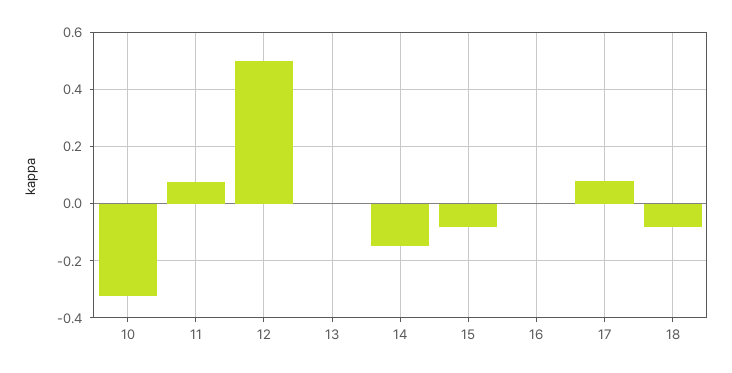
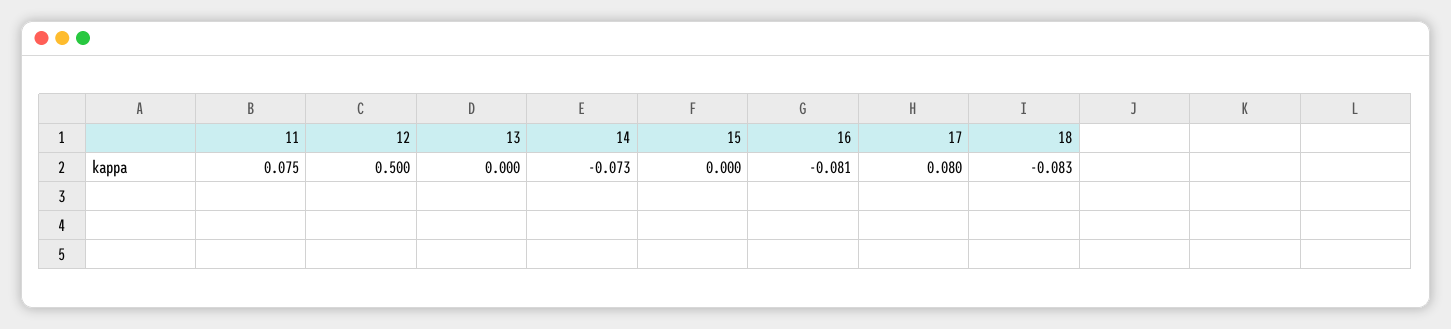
10: -0.325 -> none
14: -0.15 -> -0.073
15: -0.075 -> 0
16: 0 -> -0.081

